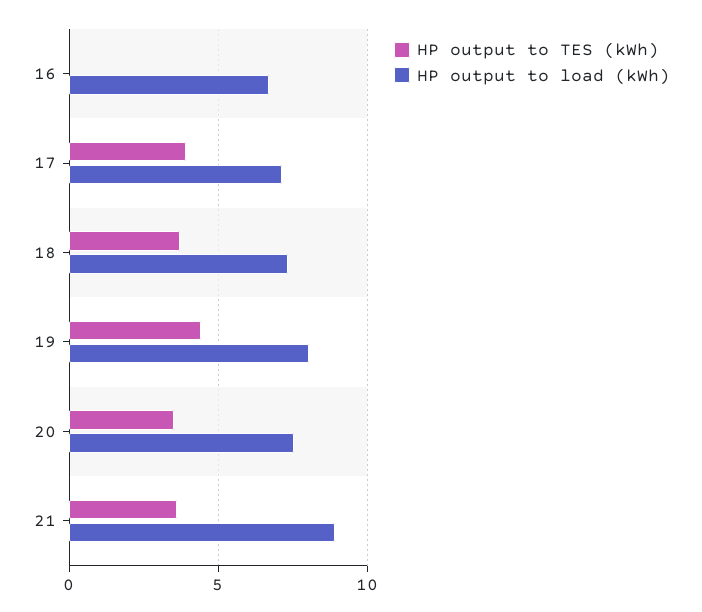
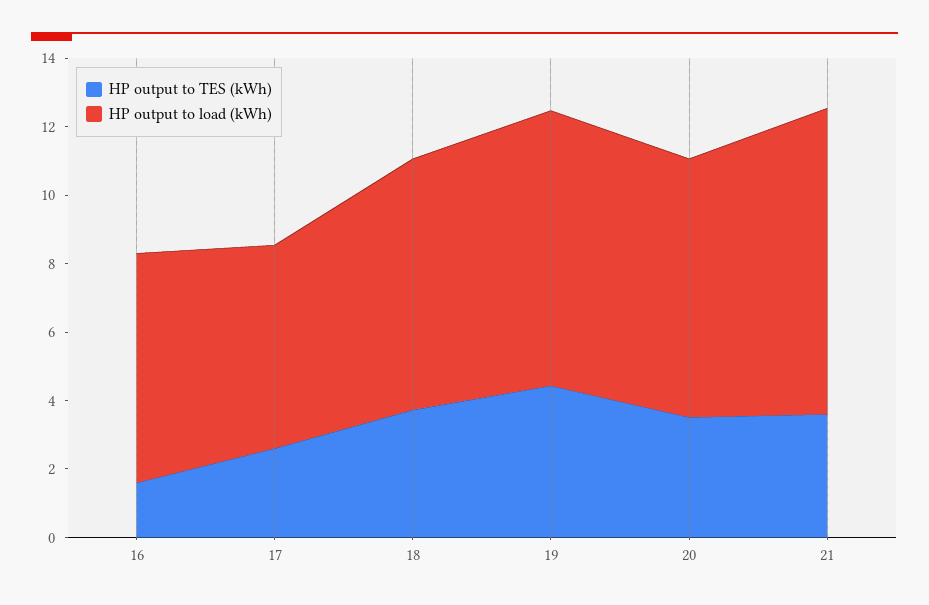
HP output to TES (kWh), 16: 0 -> 1.5
HP output to TES (kWh), 17: 4 -> 2.5
HP output to load (kWh), 17: 7 -> 6

